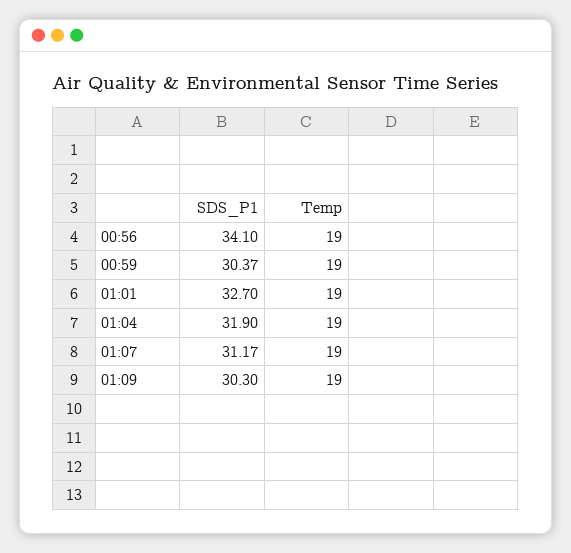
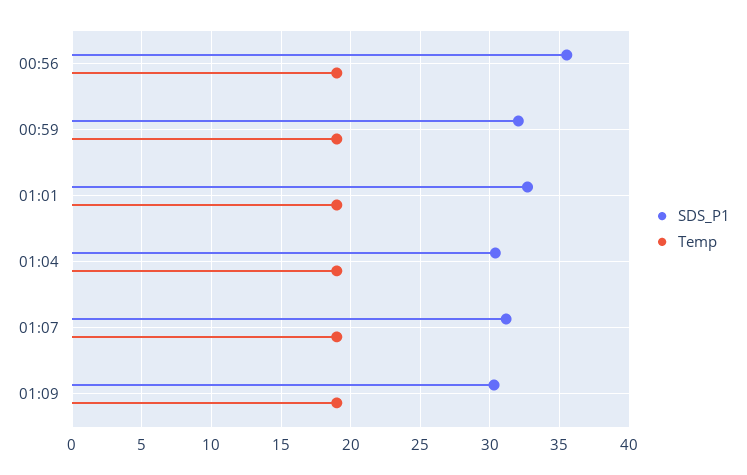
SDS_P1, 00:56: 34.1 -> 35.5
SDS_P1, 00:59: 30.37 -> 32
SDS_P1, 01:04: 31.9 -> 30.5

